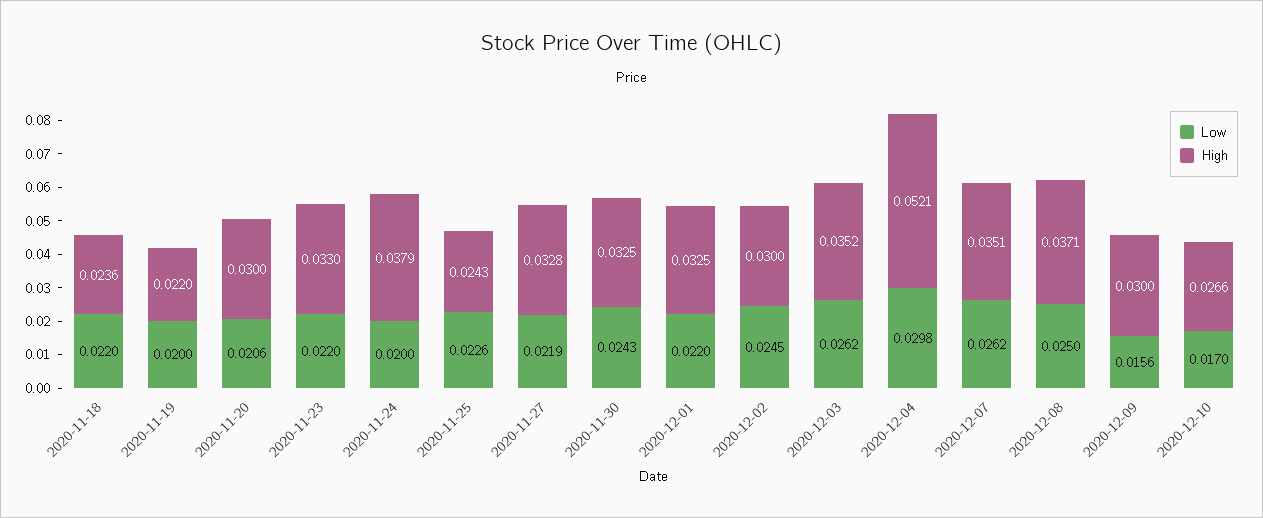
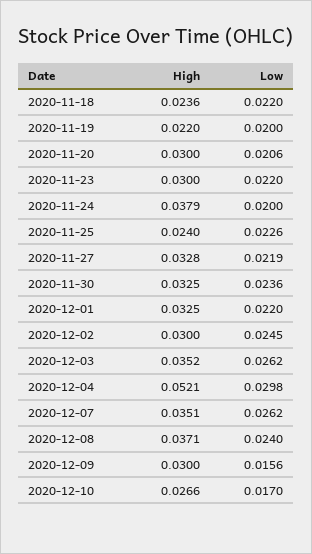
High, 2020-11-23: 0.033 -> 0.03
High, 2020-11-25: 0.0243 -> 0.024
Low, 2020-11-30: 0.0243 -> 0.0236
Low, 2020-12-08: 0.025 -> 0.024

